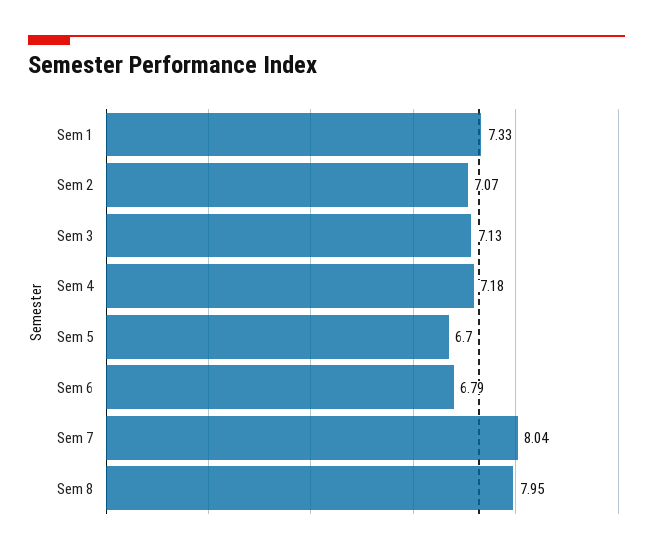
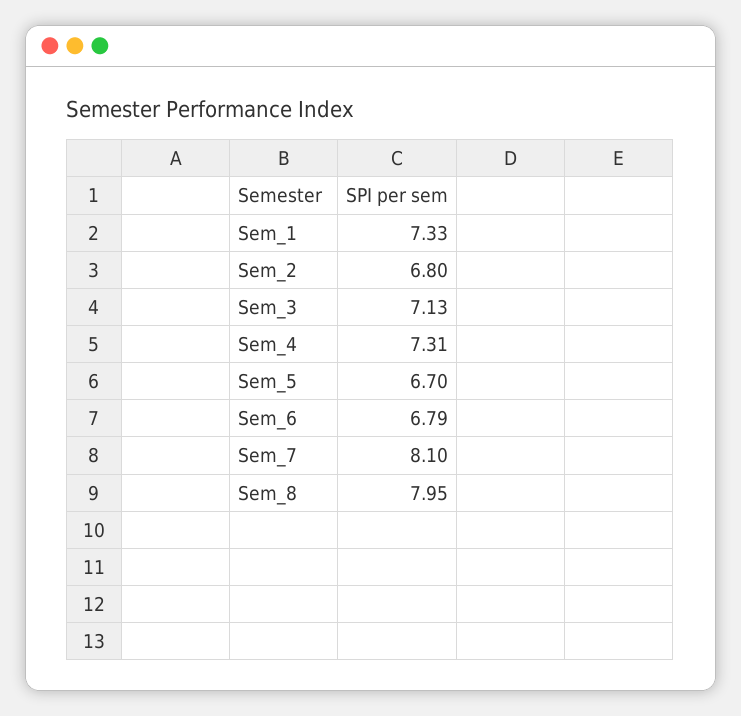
Sem 2: 7.07 -> 6.8
Sem 4: 7.18 -> 7.31
Sem 7: 8.04 -> 8.1

